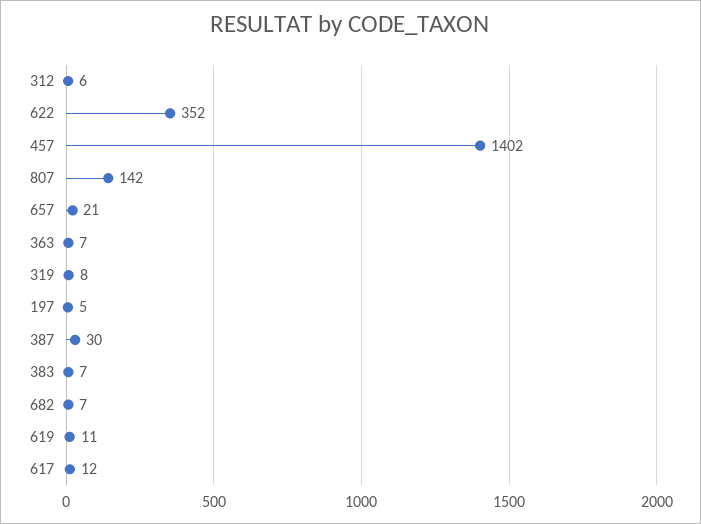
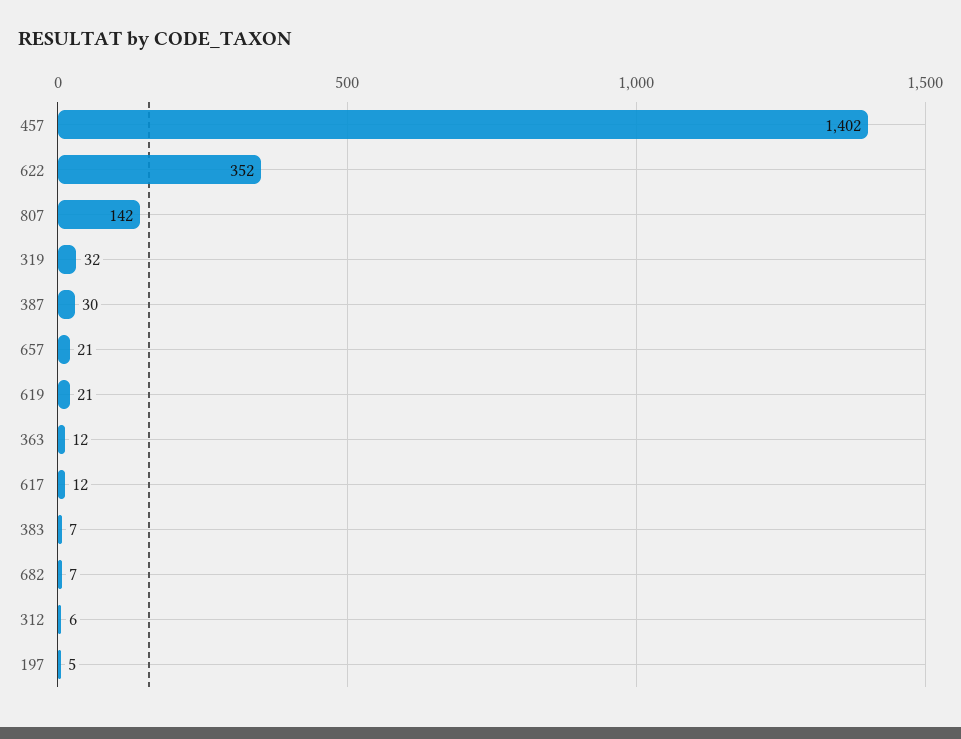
363: 7 -> 12
319: 8 -> 32
619: 11 -> 21

